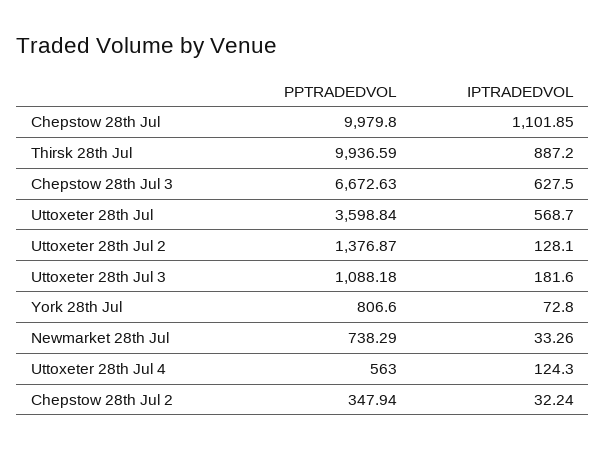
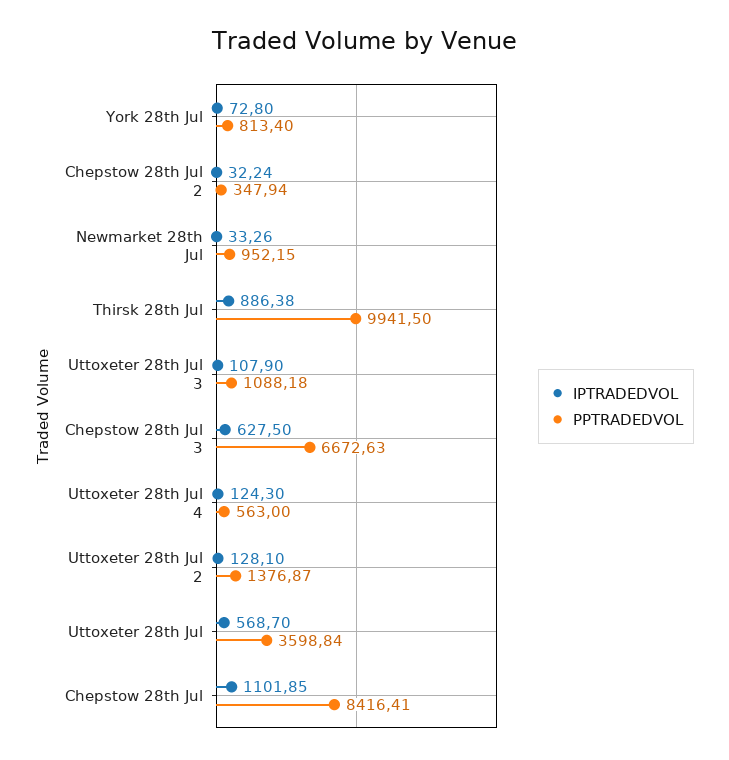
PPTRADEDVOL, Chepstow 28th Jul: 9979.8 -> 8416.41
PPTRADEDVOL, Thirsk 28th Jul: 9936.59 -> 9941.5
IPTRADEDVOL, Thirsk 28th Jul: 887.2 -> 886.38
IPTRADEDVOL, Uttoxeter 28th Jul 3: 181.6 -> 107.9
PPTRADEDVOL, York 28th Jul: 806.6 -> 813.4
PPTRADEDVOL, Newmarket 28th Jul: 738.29 -> 952.15

